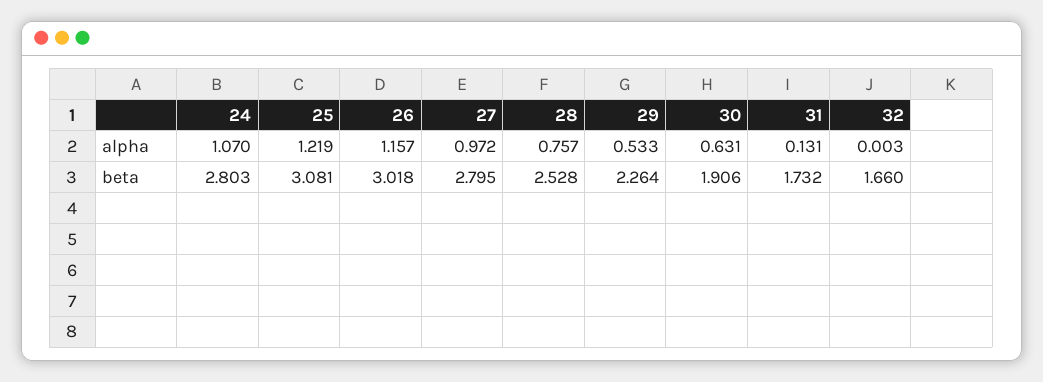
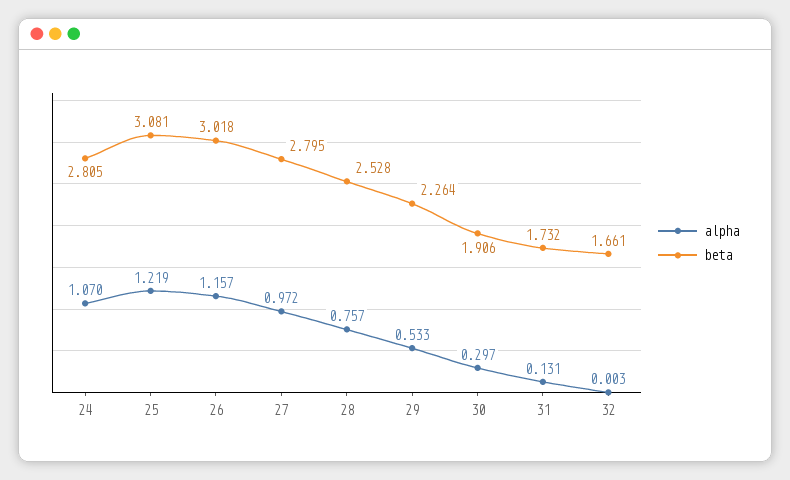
alpha, 30: 0.631 -> 0.297
beta, 24: 2.803 -> 2.805
beta, 32: 1.66 -> 1.661

